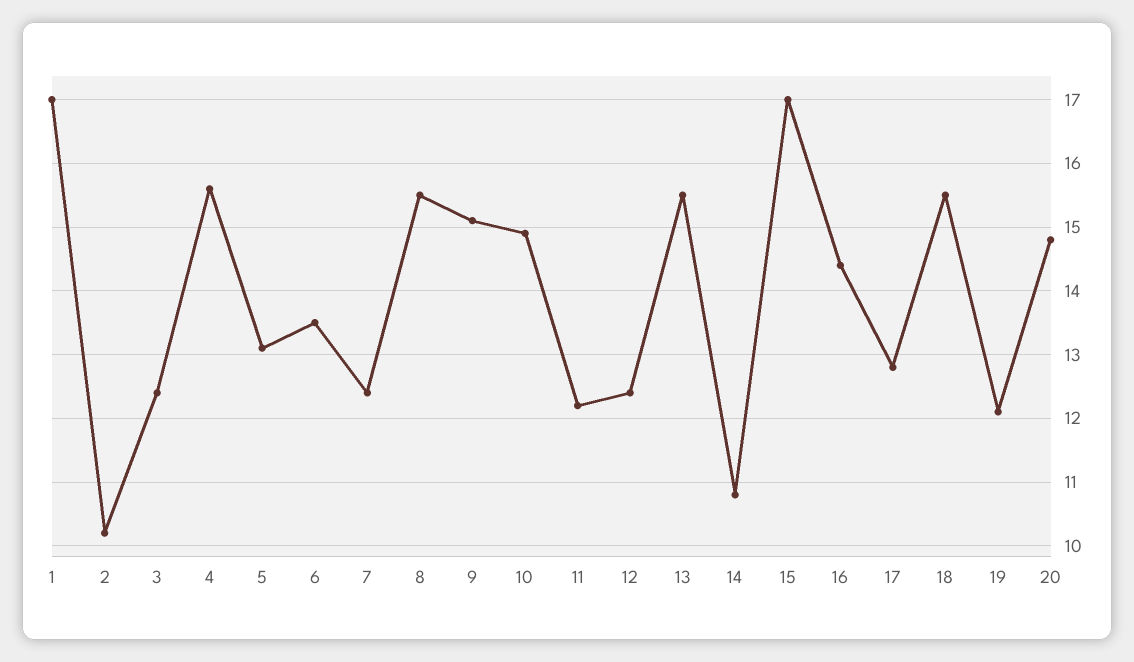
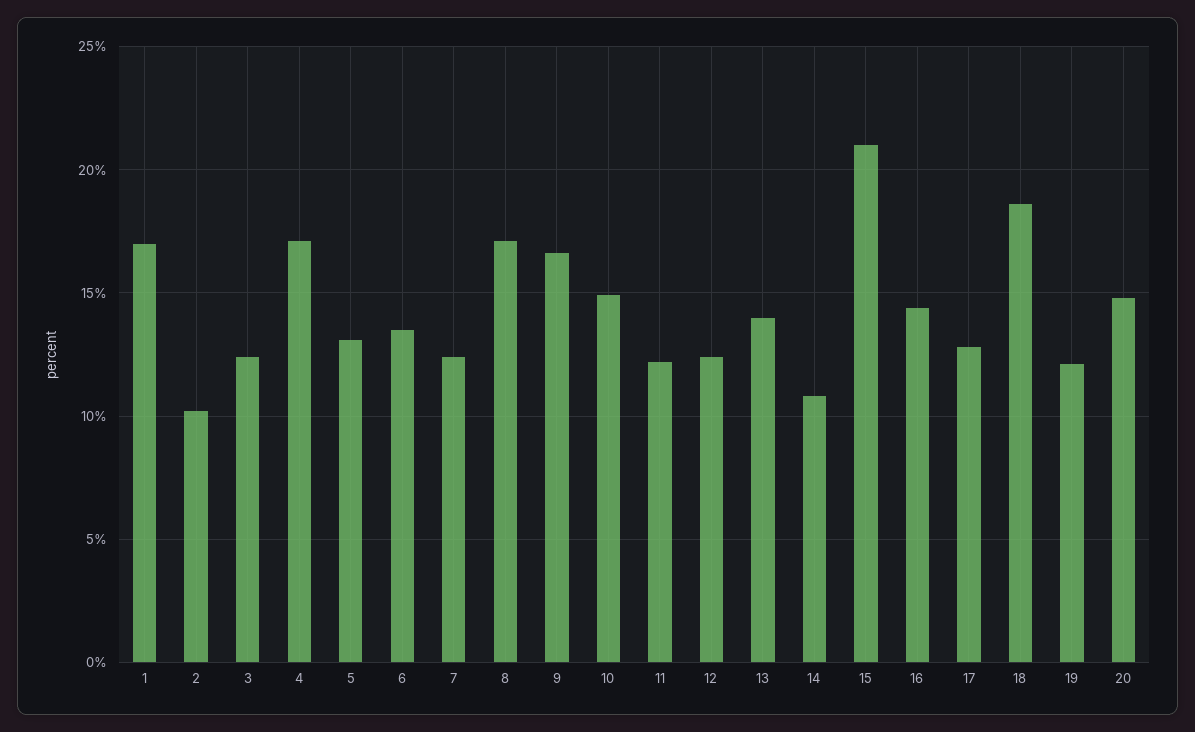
4: 15.6 -> 17
8: 15.5 -> 17
9: 15.1 -> 16.5
13: 15.5 -> 14
15: 17 -> 21
18: 15.5 -> 18.5

